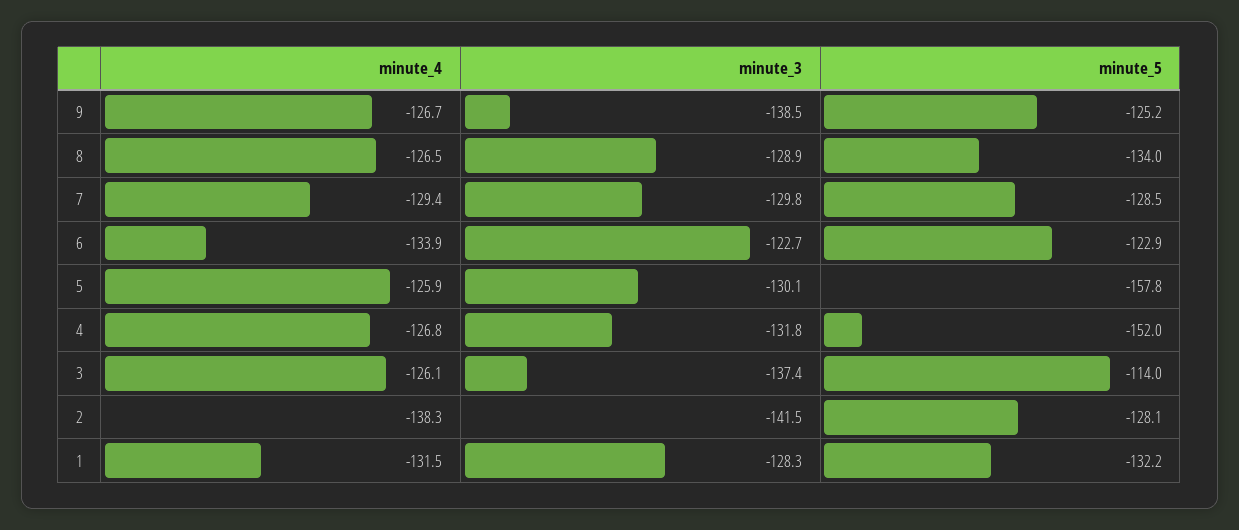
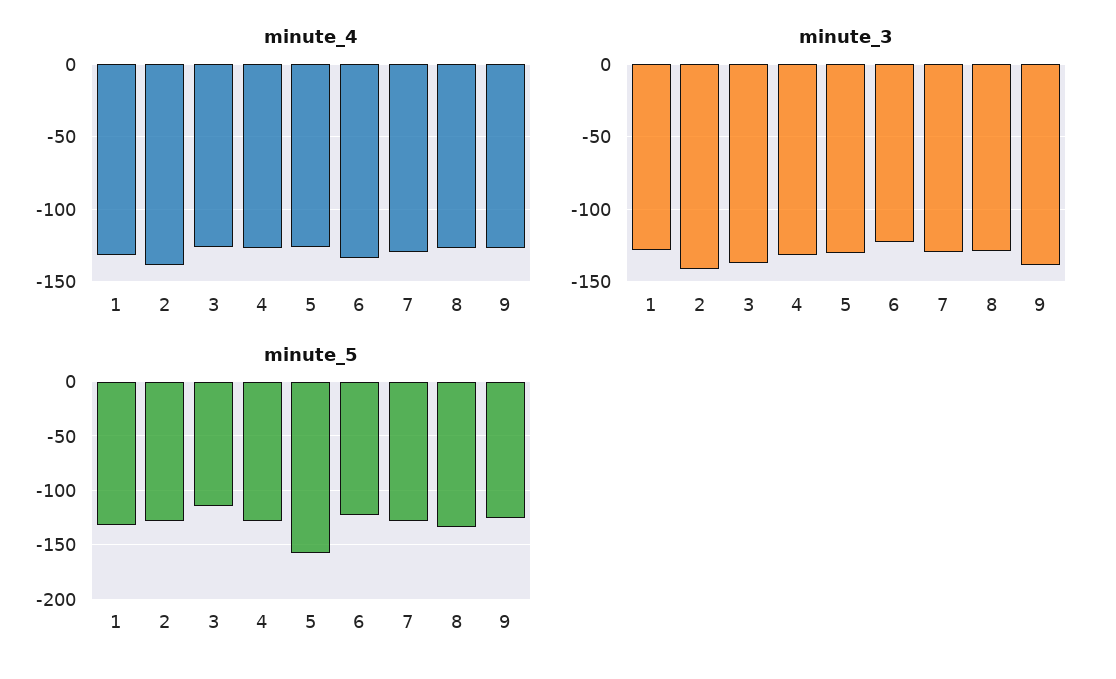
minute_5, 4: -152 -> -130

